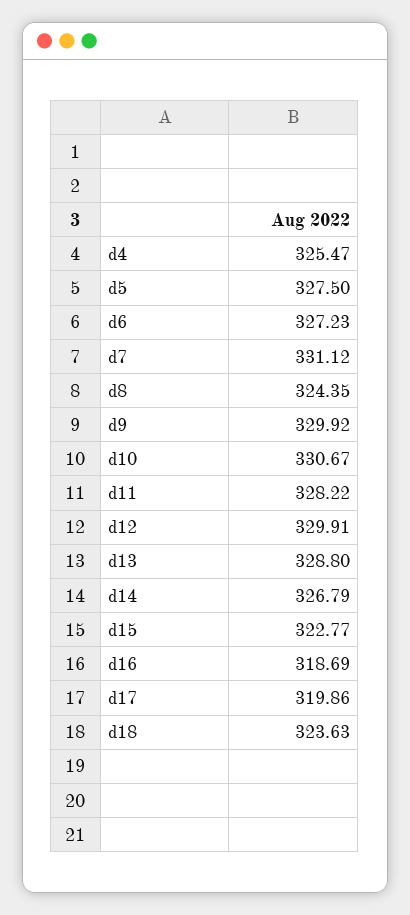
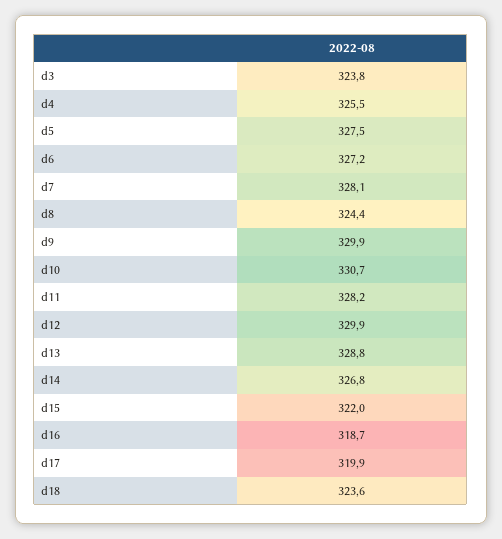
d7: 331.12 -> 328.1
d15: 322.77 -> 322
d3: none -> 323.8

